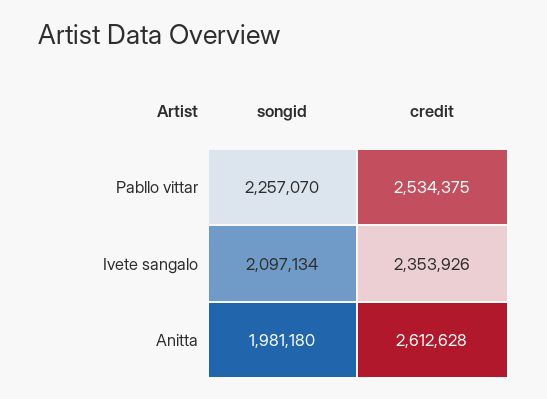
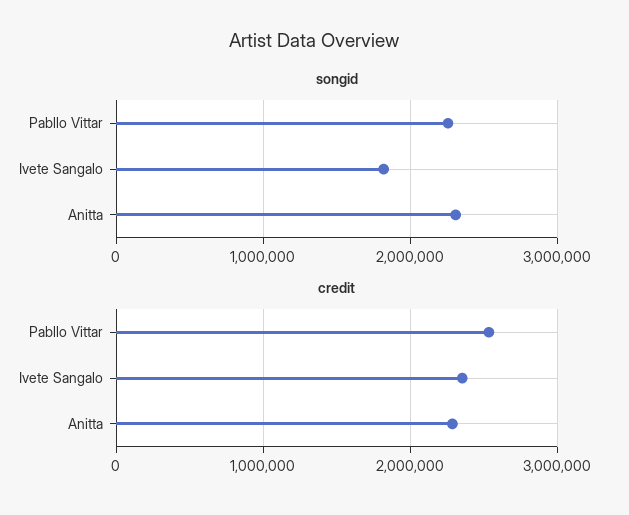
songid, Ivete sangalo: 2097134 -> 1800000
songid, Anitta: 1981180 -> 2300000
credit, Anitta: 2612628 -> 2300000

